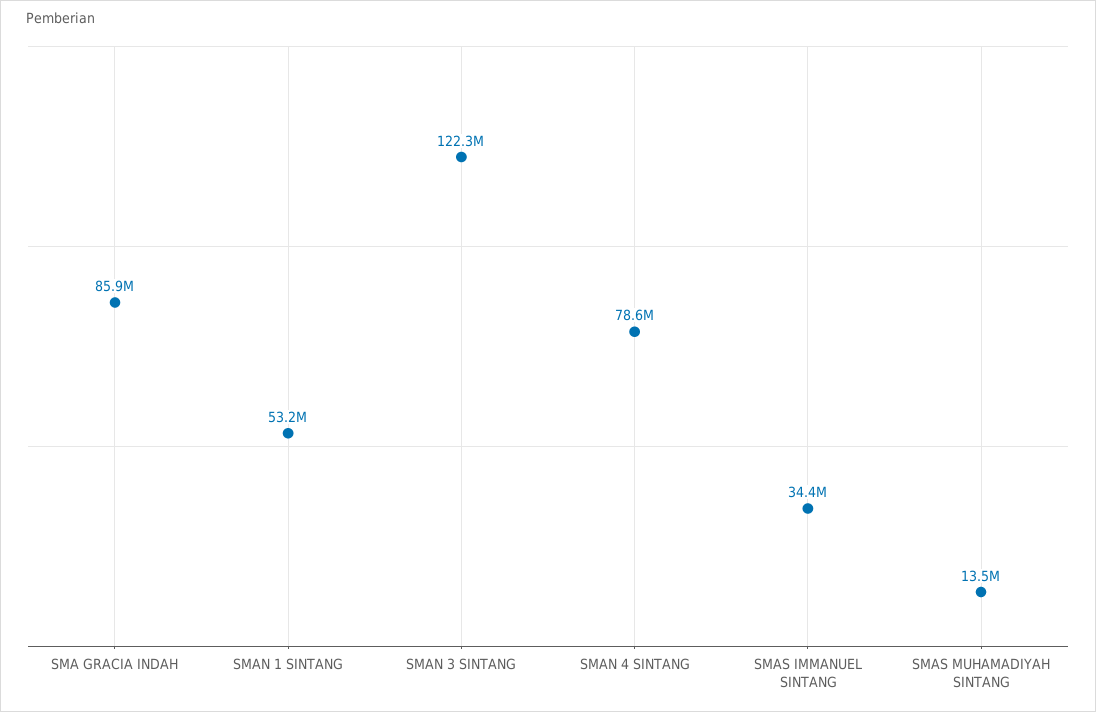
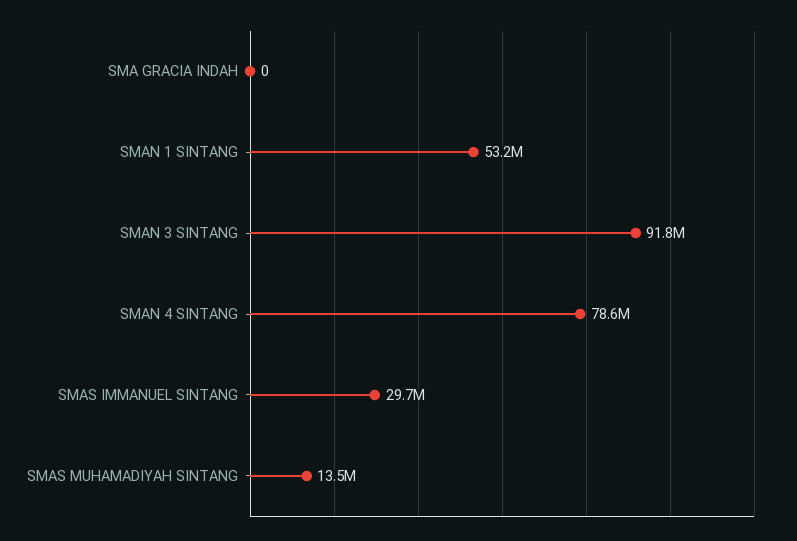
SMA GRACIA INDAH: 85900000 -> 0
SMAN 3 SINTANG: 122300000 -> 91800000
SMAS IMMANUEL SINTANG: 34400000 -> 29700000

